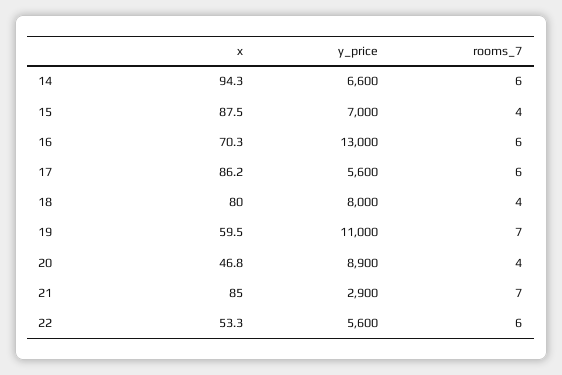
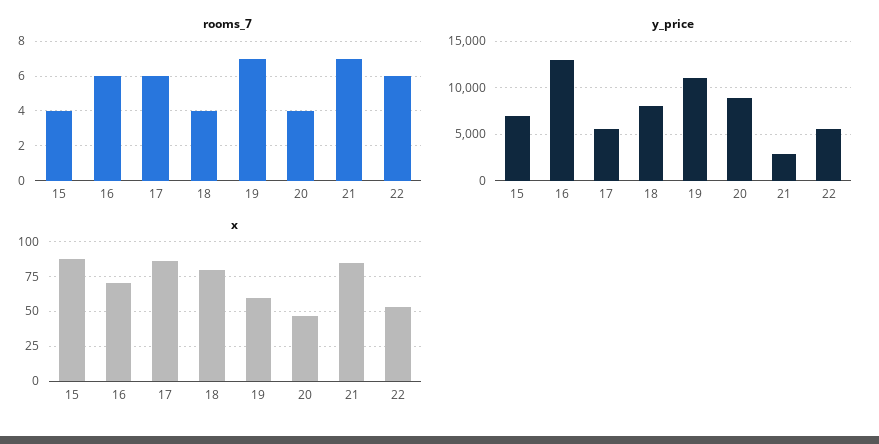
x, 14: 94.3 -> none
y_price, 14: 6600 -> none
rooms_7, 14: 6 -> none

